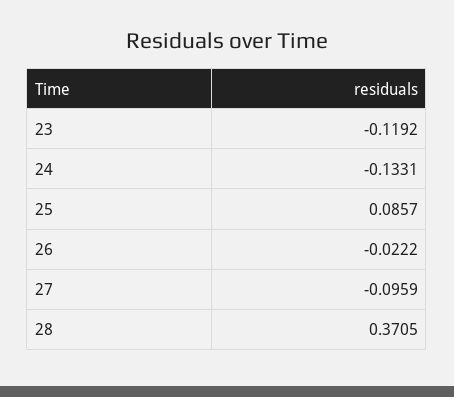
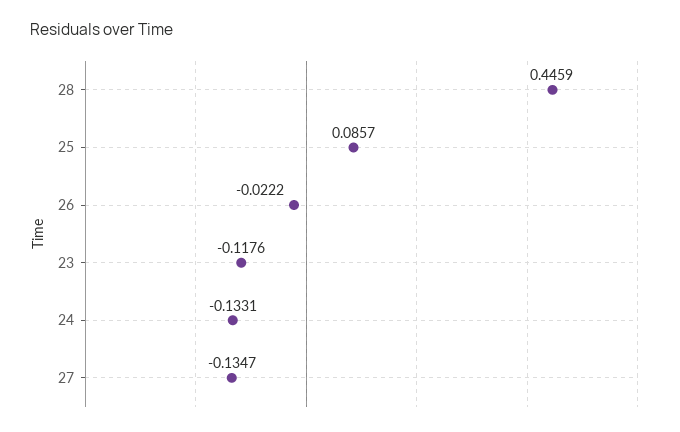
23: -0.1192 -> -0.1176
27: -0.0959 -> -0.1347
28: 0.3705 -> 0.4459

